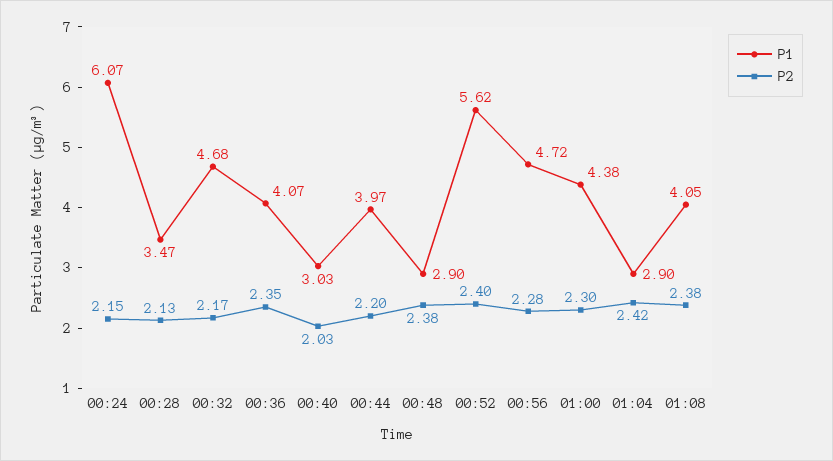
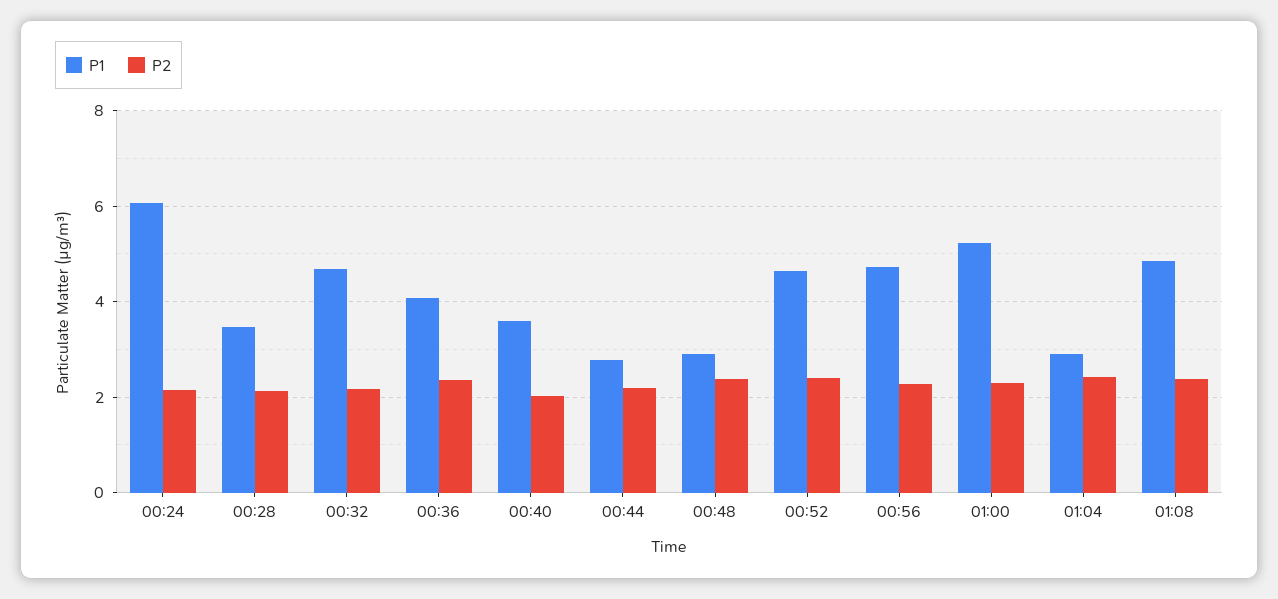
P1, 00:40: 3.03 -> 3.6
P1, 00:44: 3.97 -> 2.8
P1, 00:52: 5.62 -> 4.6
P1, 01:00: 4.38 -> 5.2
P1, 01:08: 4.05 -> 4.8

